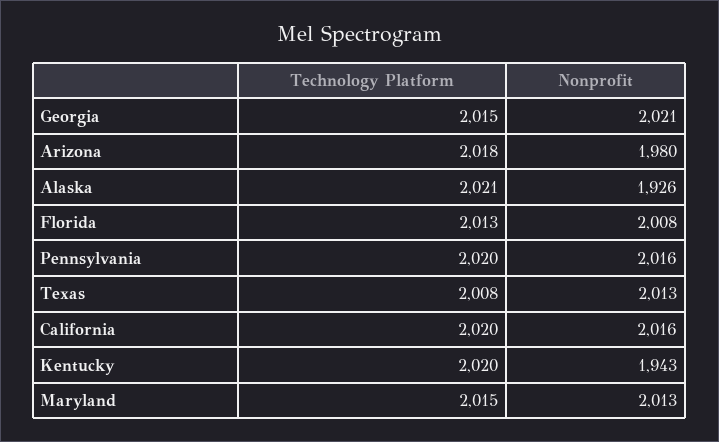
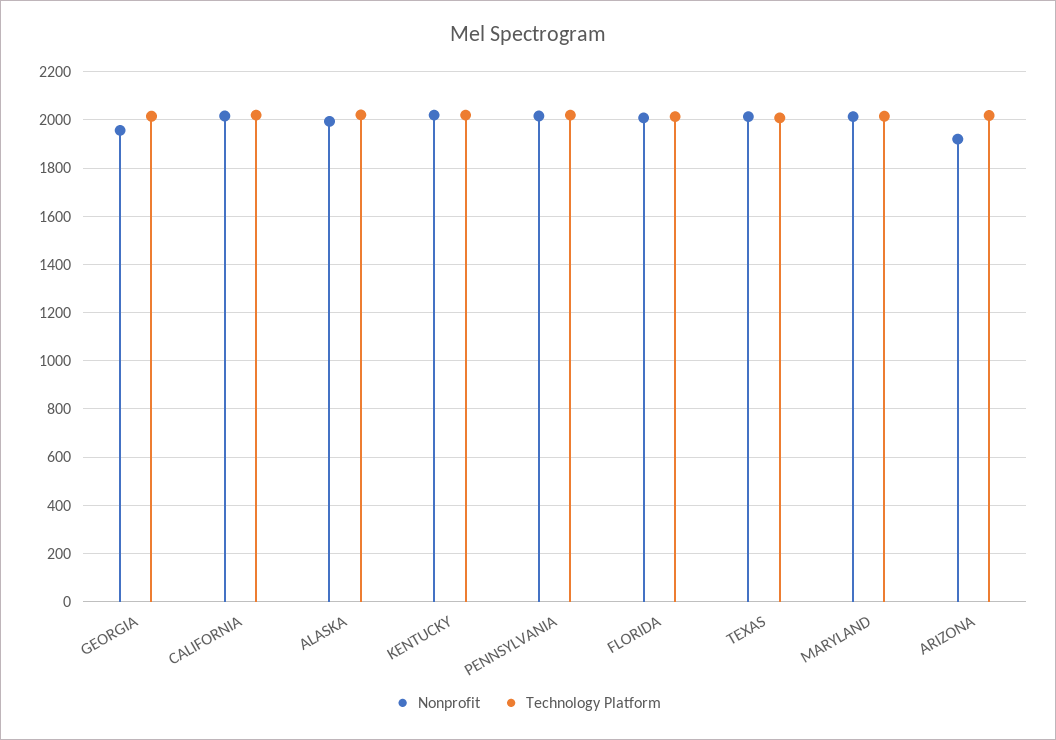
Nonprofit, Georgia: 2021 -> 1950
Nonprofit, Arizona: 1980 -> 1925
Nonprofit, Alaska: 1926 -> 2000
Nonprofit, Kentucky: 1943 -> 2025

